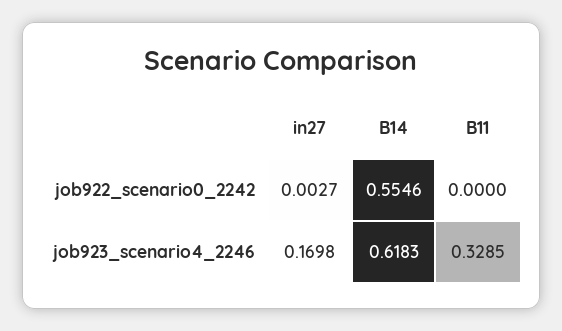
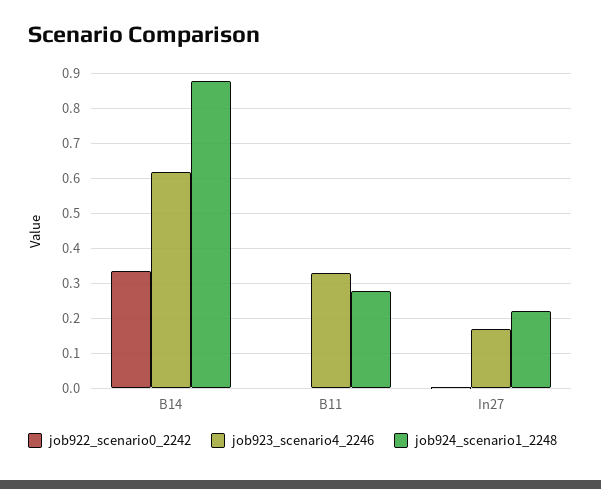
job922_scenario0_2242, B14: 0.5546 -> 0.34
job924_scenario1_2248, B14: none -> 0.88
job924_scenario1_2248, B11: none -> 0.28
job924_scenario1_2248, in27: none -> 0.22

